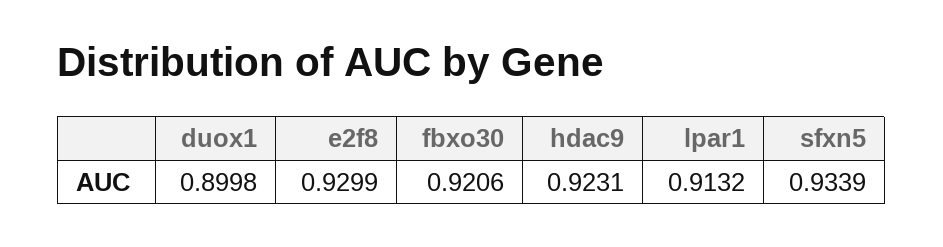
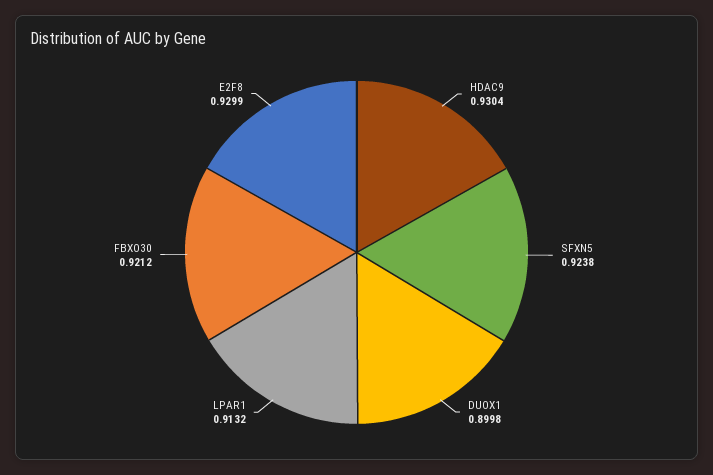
fbxo30: 0.9206 -> 0.9212
hdac9: 0.9231 -> 0.9304
sfxn5: 0.9339 -> 0.9238

